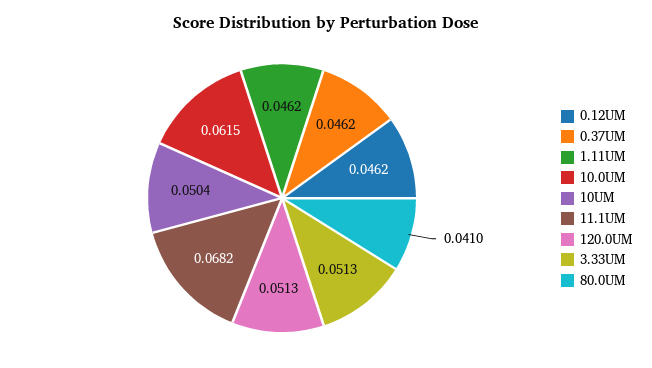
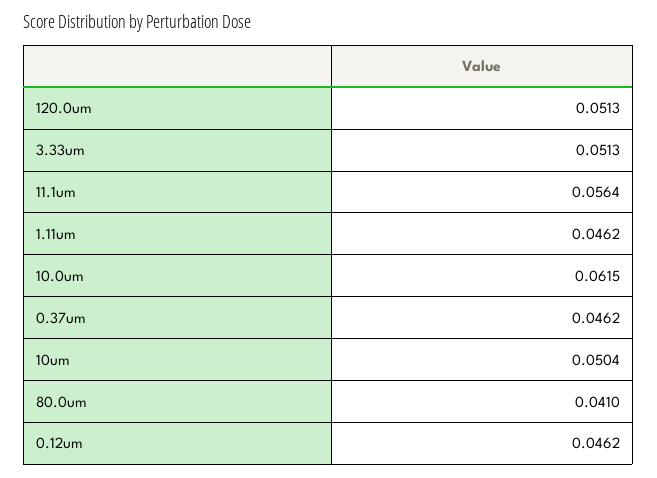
11.1UM: 0.0682 -> 0.0564

